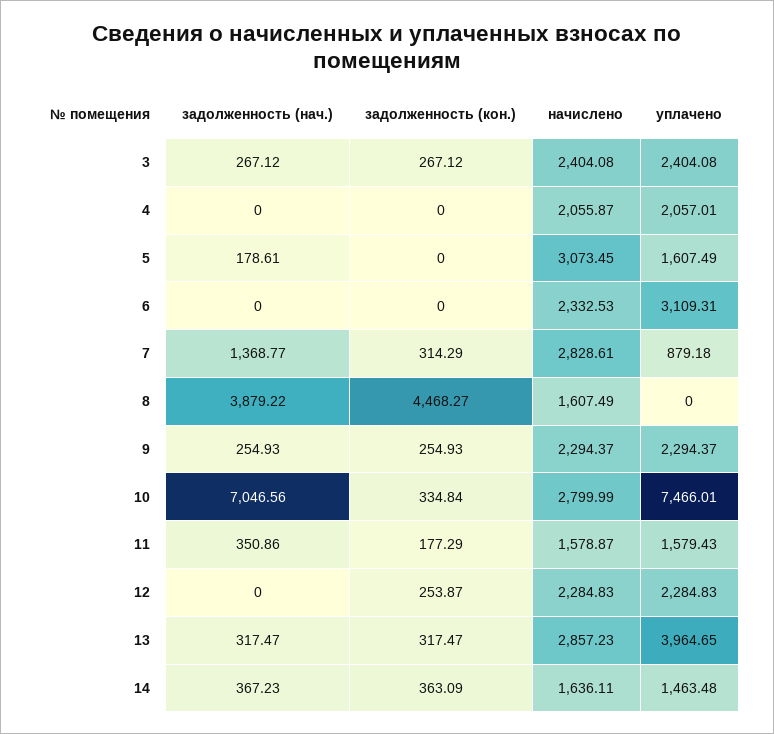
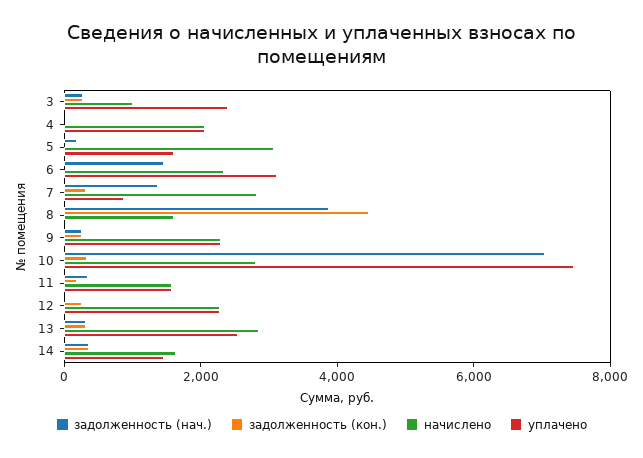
начислено, 3: 2404.08 -> 1000
задолженность (нач.), 6: 0 -> 1500
уплачено, 13: 3964.65 -> 2500

